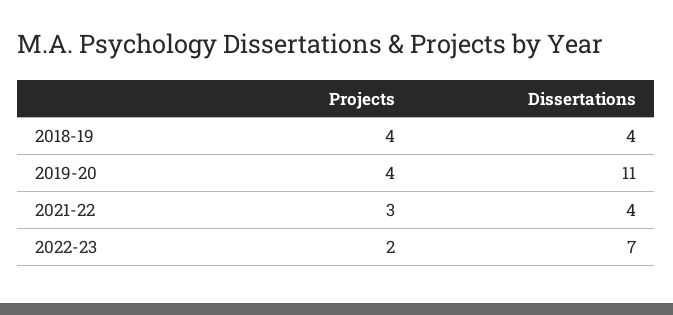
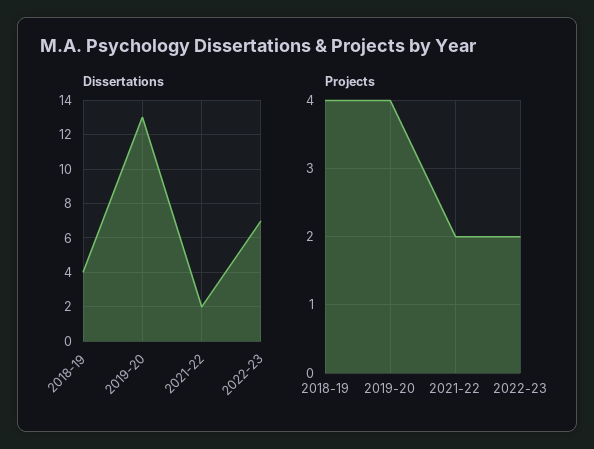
Dissertations, 2019-20: 11 -> 13
Projects, 2021-22: 3 -> 2
Dissertations, 2021-22: 4 -> 2

